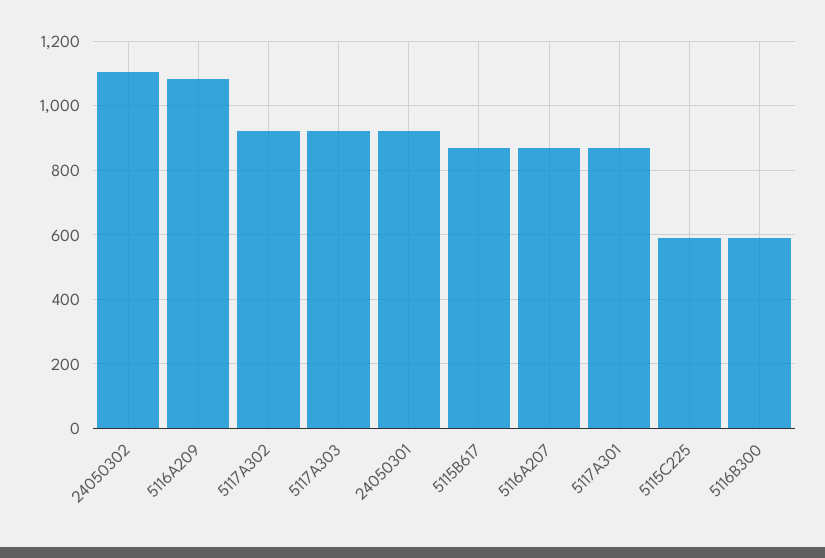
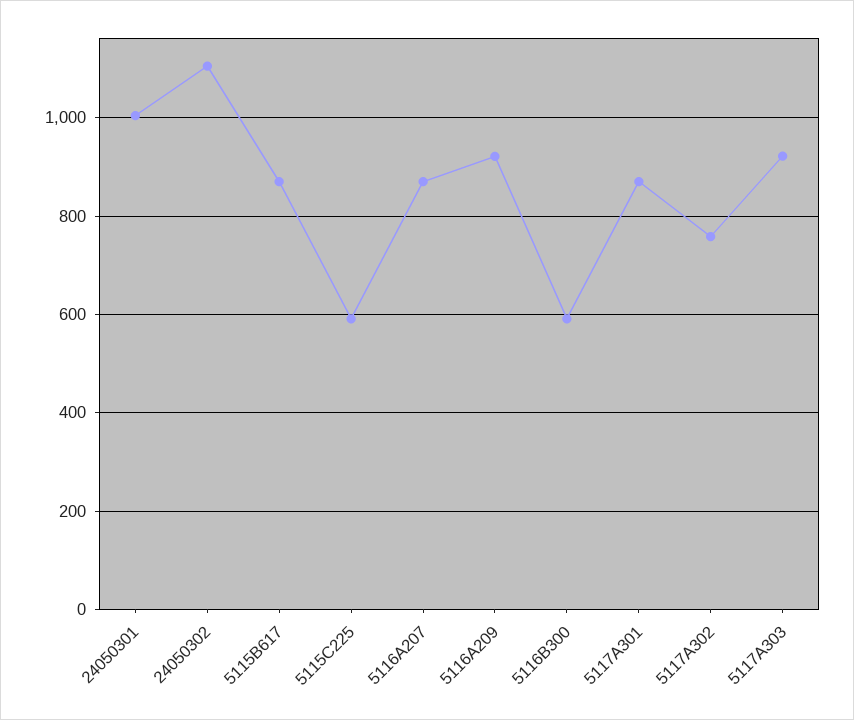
5116A209: 1080 -> 920
5117A302: 920 -> 760
24050301: 920 -> 1000

